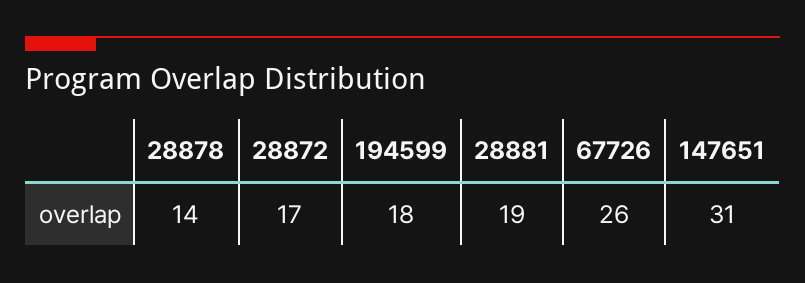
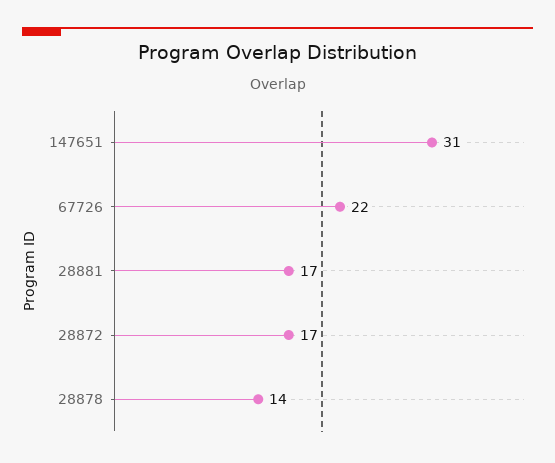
194599: 18 -> none
28881: 19 -> 17
67726: 26 -> 22

